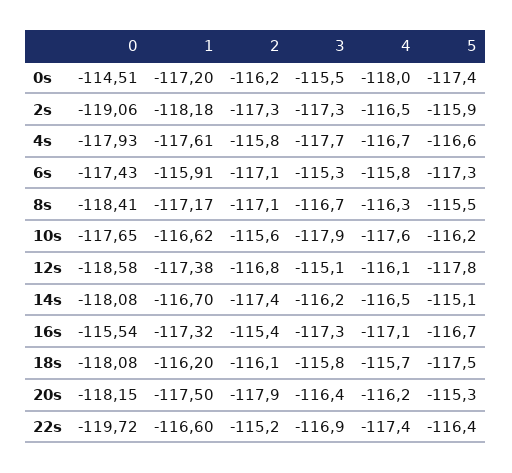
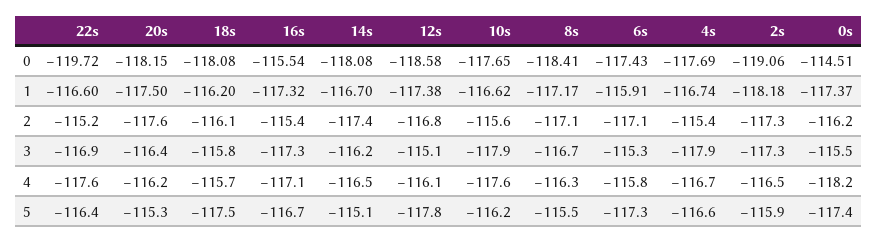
1, 0s: -117.2 -> -117.37
4, 0s: -118 -> -118.2
0, 4s: -117.93 -> -117.69
1, 4s: -117.61 -> -116.74
2, 4s: -115.8 -> -115.4
3, 4s: -117.7 -> -117.9
2, 20s: -117.9 -> -117.6
4, 22s: -117.4 -> -117.6

